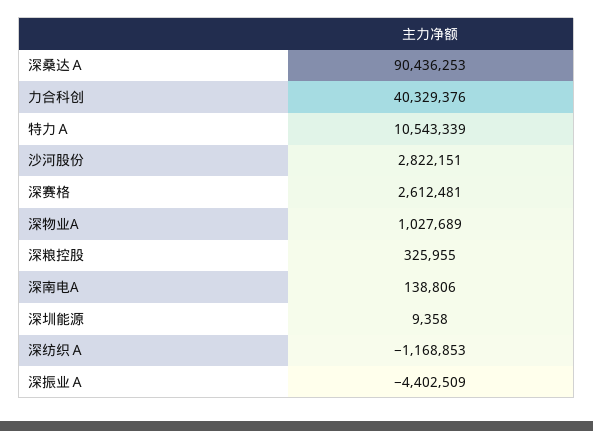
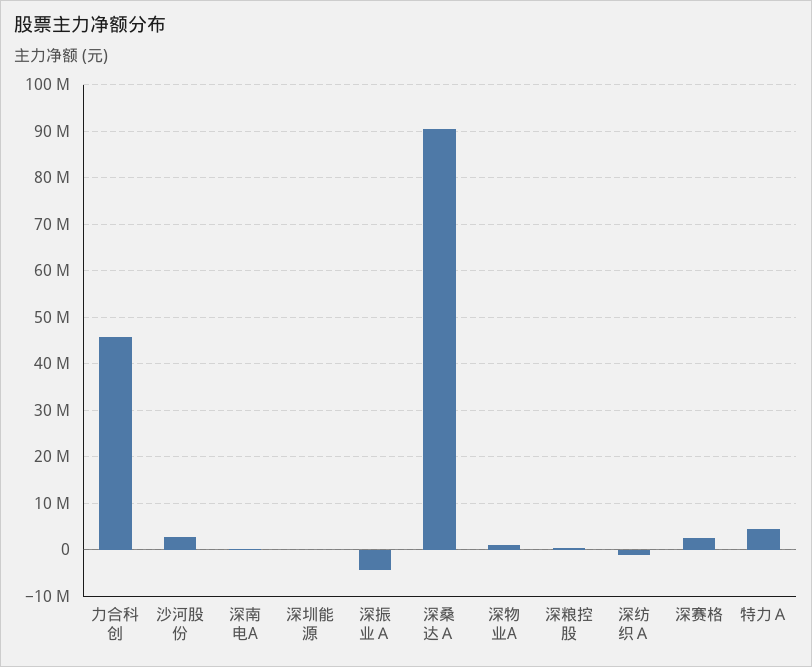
力合科创: 40329376 -> 46000000
特力Ａ: 10543339 -> 4000000

